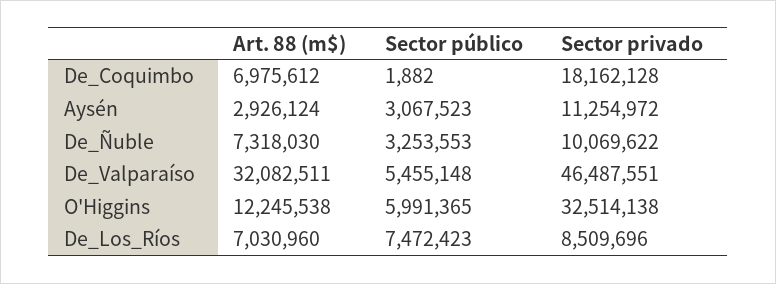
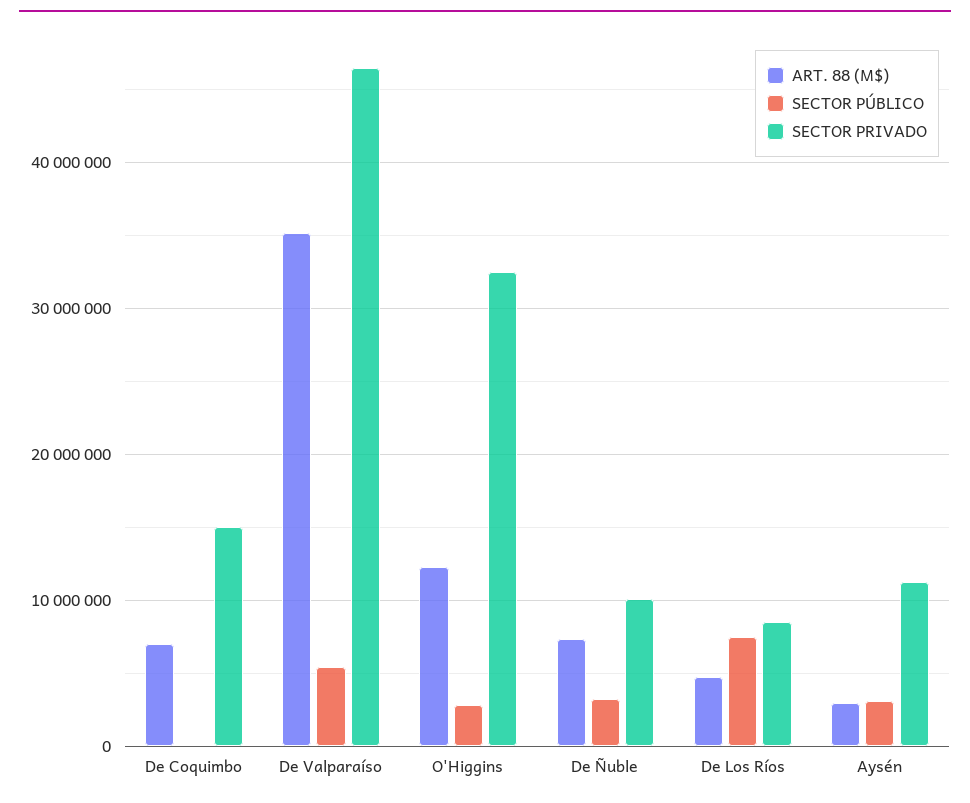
Sector privado, De_Coquimbo: 18162128 -> 15000000
Art. 88 (m$), De_Valparaíso: 32082511 -> 35000000
Sector público, O'Higgins: 5991365 -> 3000000
Art. 88 (m$), De_Los_Ríos: 7030960 -> 5000000

